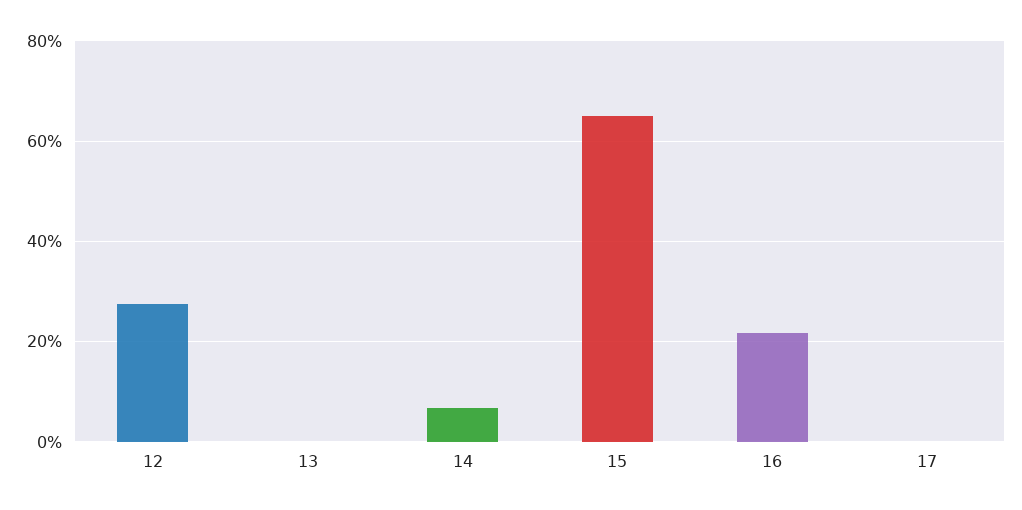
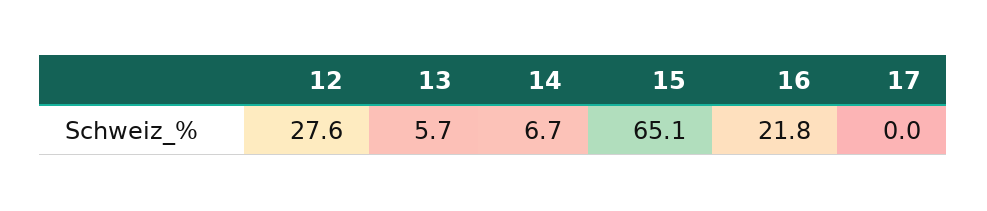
13: 0 -> 5.7

